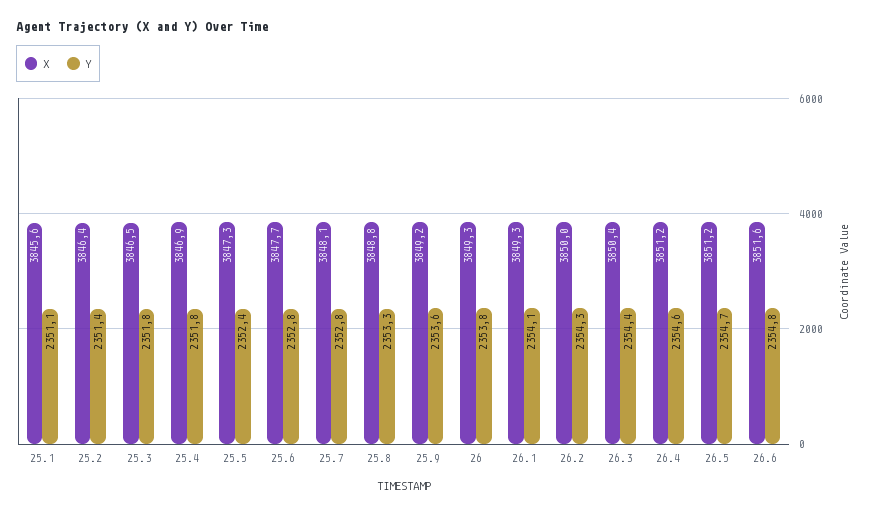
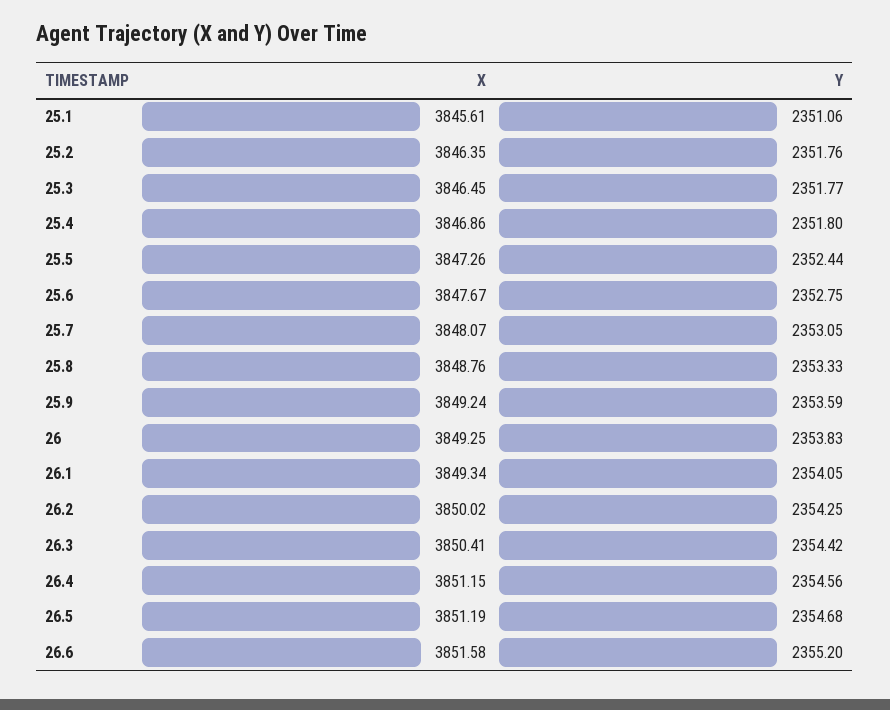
Y, 25.2: 2351.4 -> 2351.76
Y, 25.7: 2352.8 -> 2353.05
Y, 26.6: 2354.8 -> 2355.2

